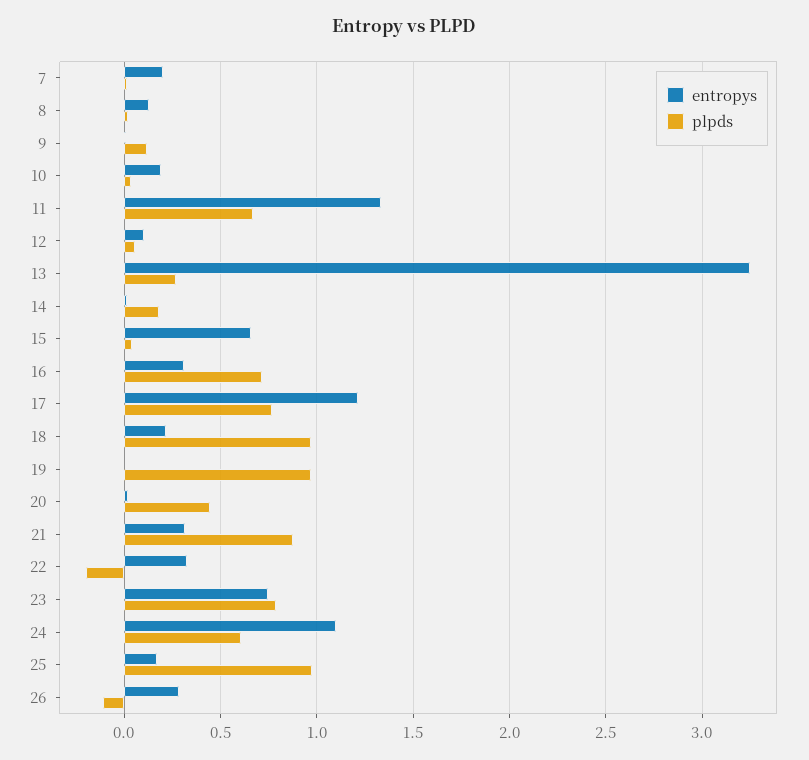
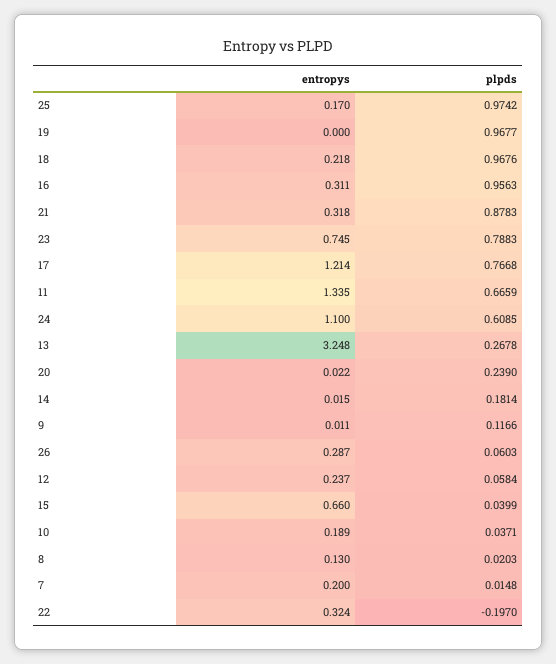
entropys, 12: 0.1 -> 0.237
plpds, 16: 0.7 -> 0.9563
plpds, 20: 0.45 -> 0.239
plpds, 26: -0.1 -> 0.0603

